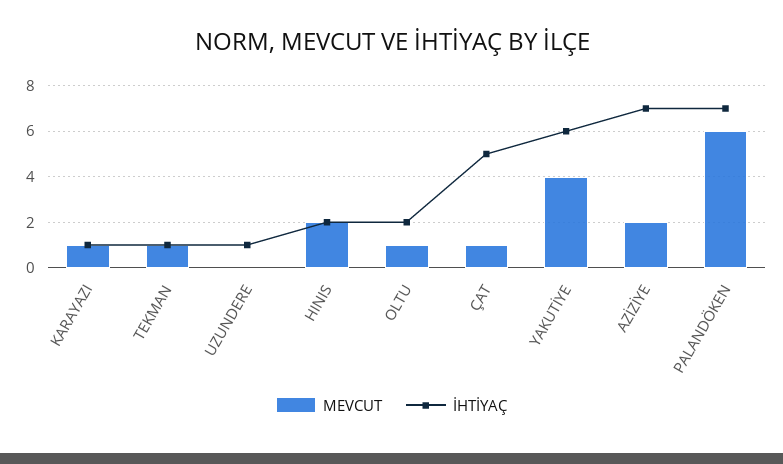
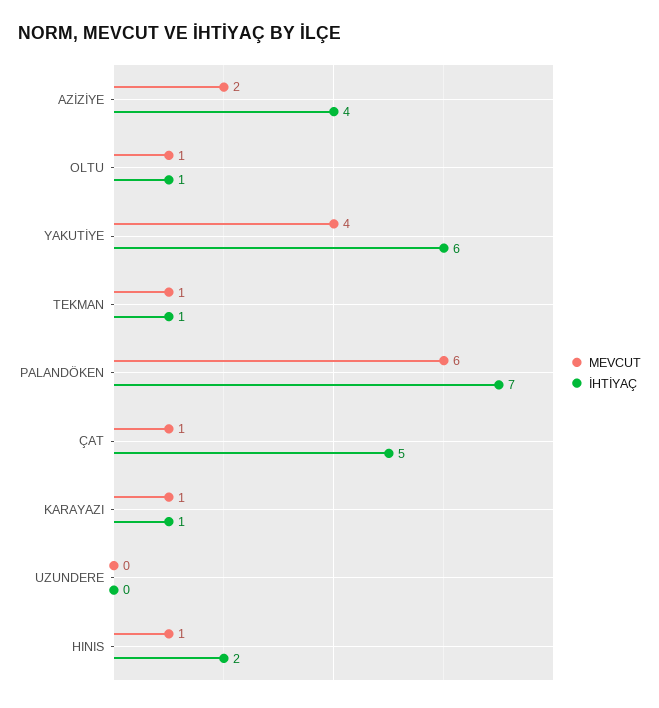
İHTİYAÇ, UZUNDERE: 1 -> 0
MEVCUT, HINIS: 2 -> 1
İHTİYAÇ, OLTU: 2 -> 1
İHTİYAÇ, AZİZİYE: 7 -> 4

